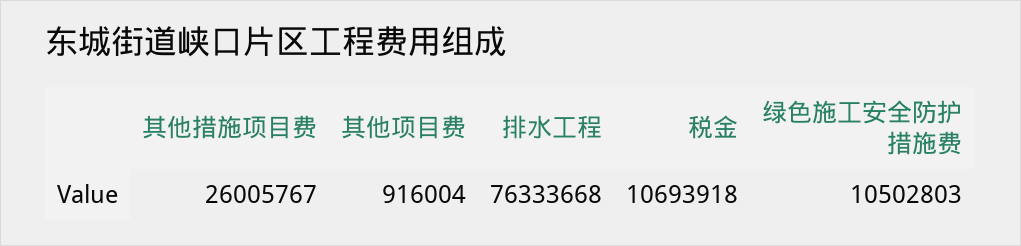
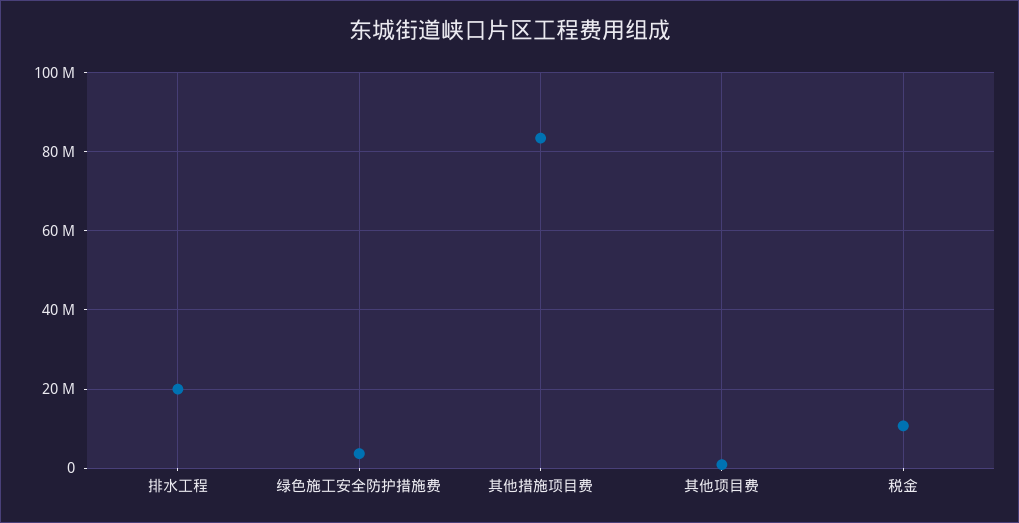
其他措施项目费: 26005767 -> 84000000
排水工程: 76333668 -> 20000000
绿色施工安全防护措施费: 10502803 -> 4000000

